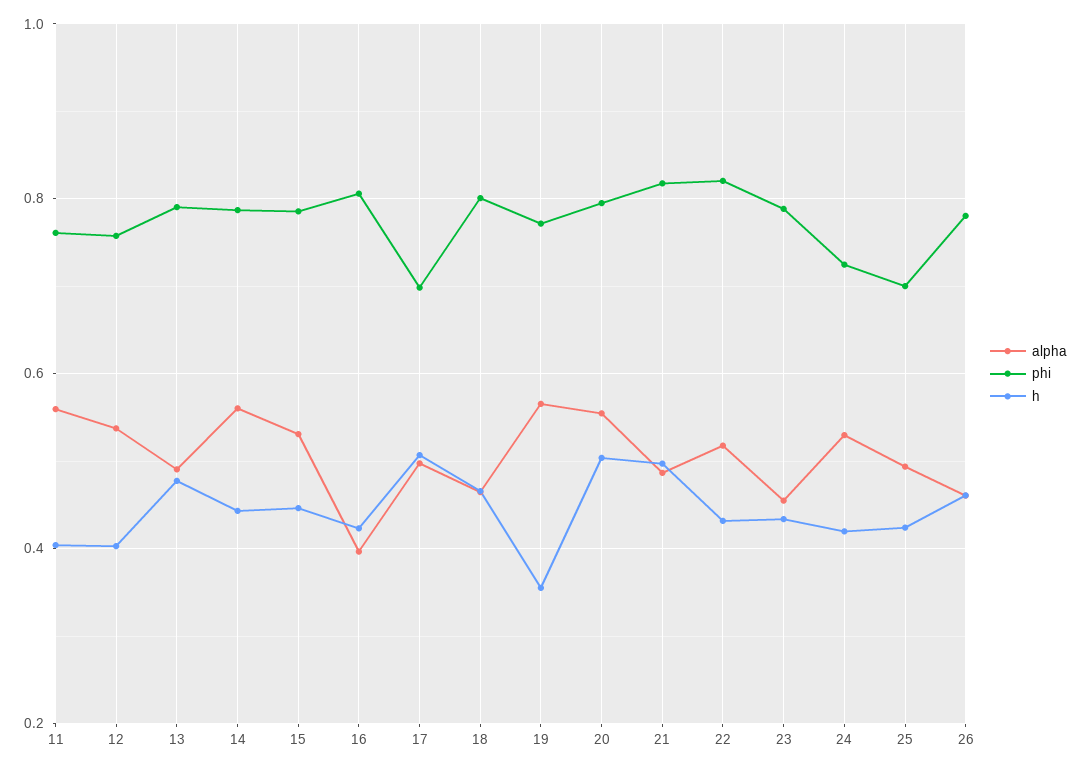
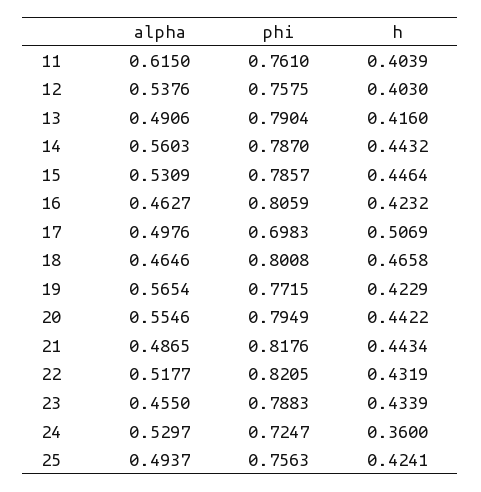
alpha, 11: 0.56 -> 0.615
h, 13: 0.48 -> 0.416
alpha, 16: 0.4 -> 0.4627
h, 19: 0.36 -> 0.4229
h, 20: 0.5 -> 0.4422
h, 21: 0.5 -> 0.4434
h, 24: 0.42 -> 0.36
phi, 25: 0.7 -> 0.7563
alpha, 26: 0.46 -> none
phi, 26: 0.78 -> none
h, 26: 0.46 -> none

